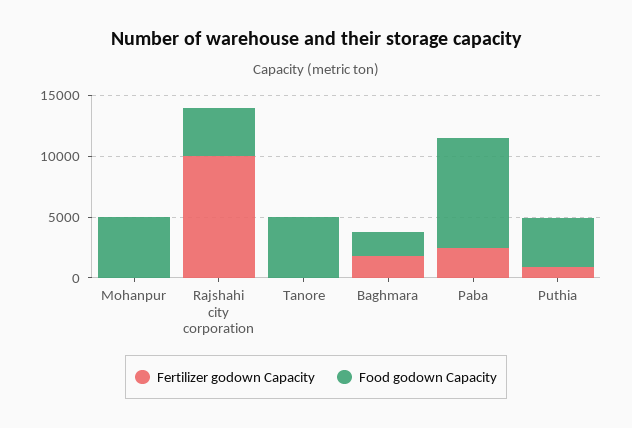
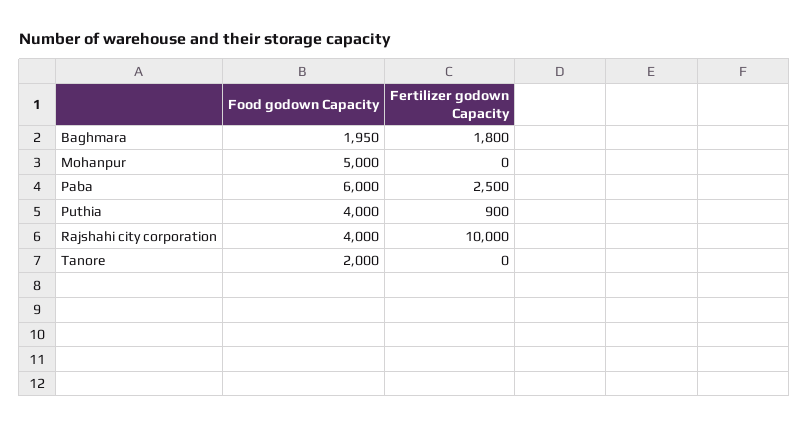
Food godown Capacity, Tanore: 5000 -> 2000
Food godown Capacity, Paba: 9000 -> 6000

